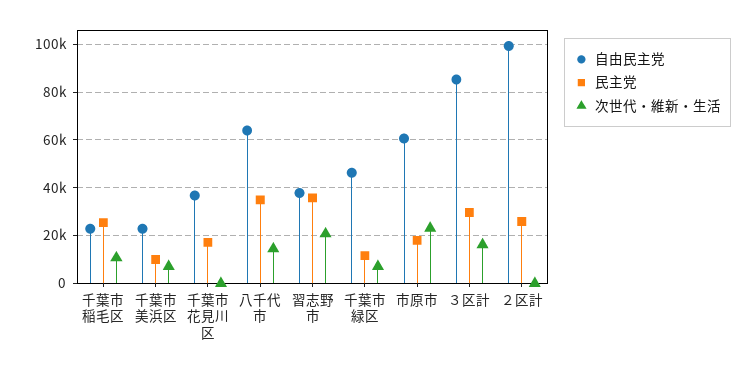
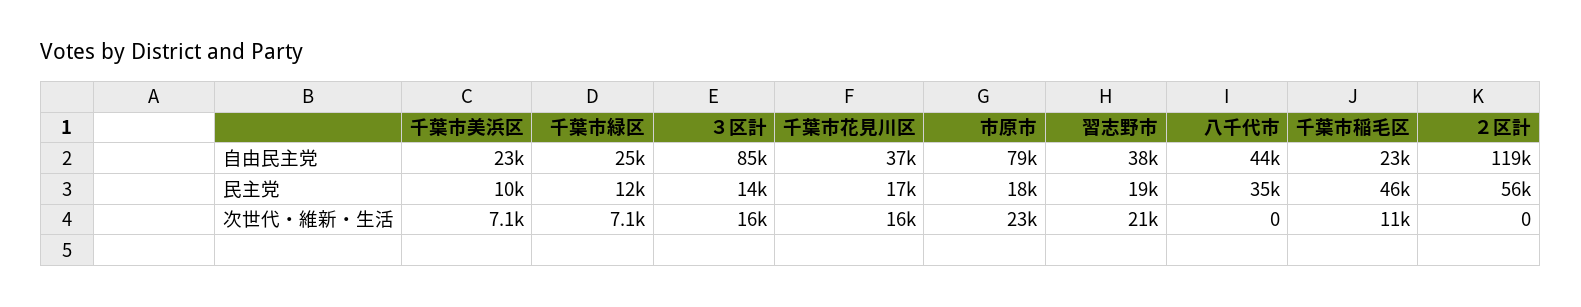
民主党, 千葉市稲毛区: 25000 -> 46000
次世代・維新・生活, 千葉市花見川区: 0 -> 16000
自由民主党, 八千代市: 65000 -> 44000
次世代・維新・生活, 八千代市: 15000 -> 0
民主党, 習志野市: 35000 -> 19000
自由民主党, 千葉市緑区: 45000 -> 25000
自由民主党, 市原市: 60000 -> 79000
民主党, ３区計: 30000 -> 14000
自由民主党, ２区計: 100000 -> 119000
民主党, ２区計: 25000 -> 56000

